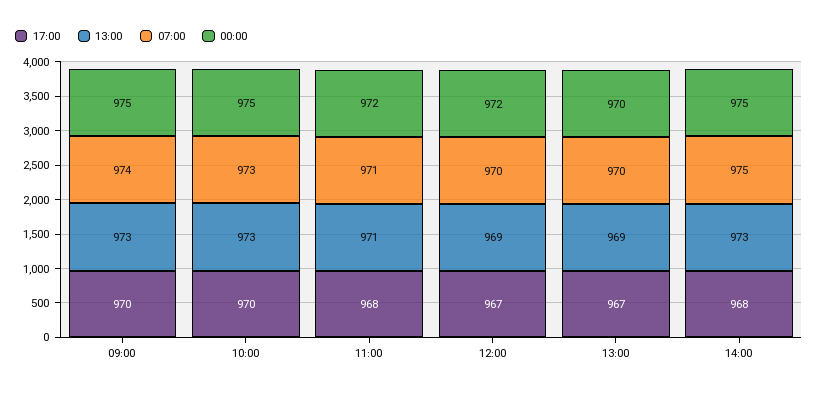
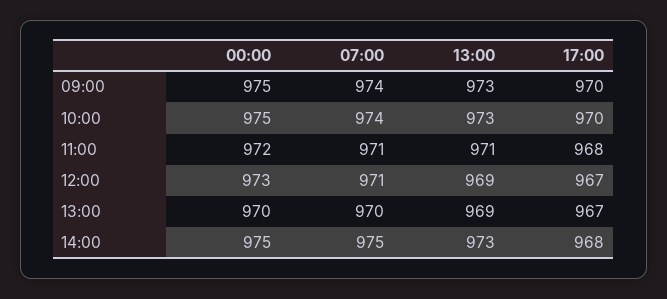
07:00, 10:00: 973 -> 974
07:00, 12:00: 970 -> 971
00:00, 12:00: 972 -> 973

